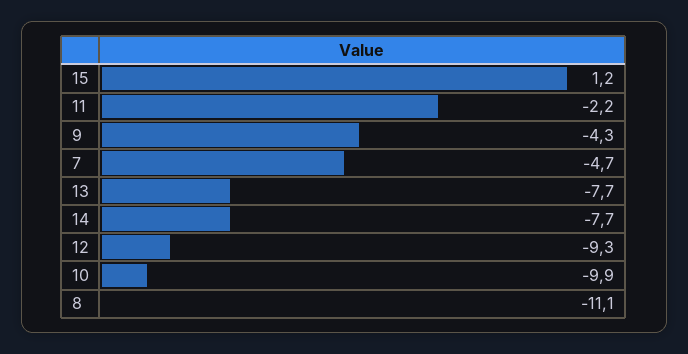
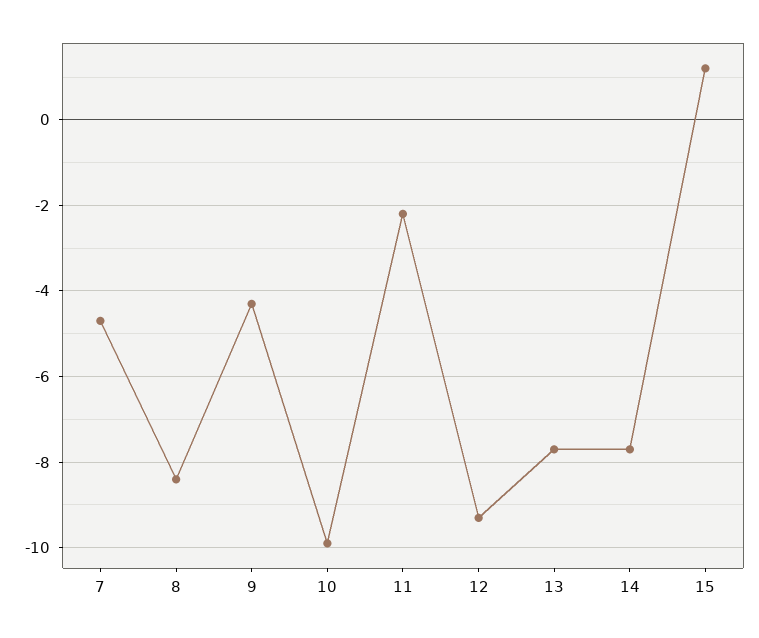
8: -11.1 -> -8.5

